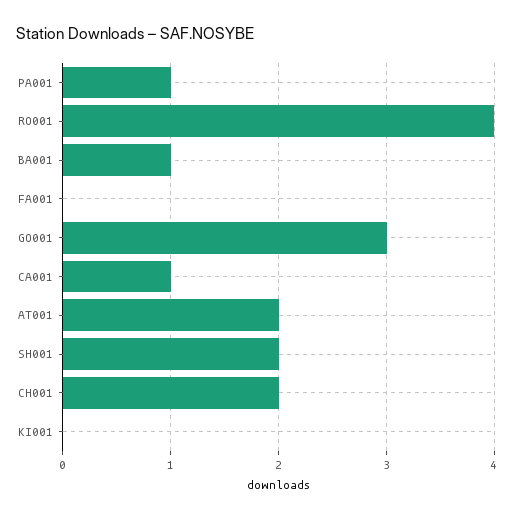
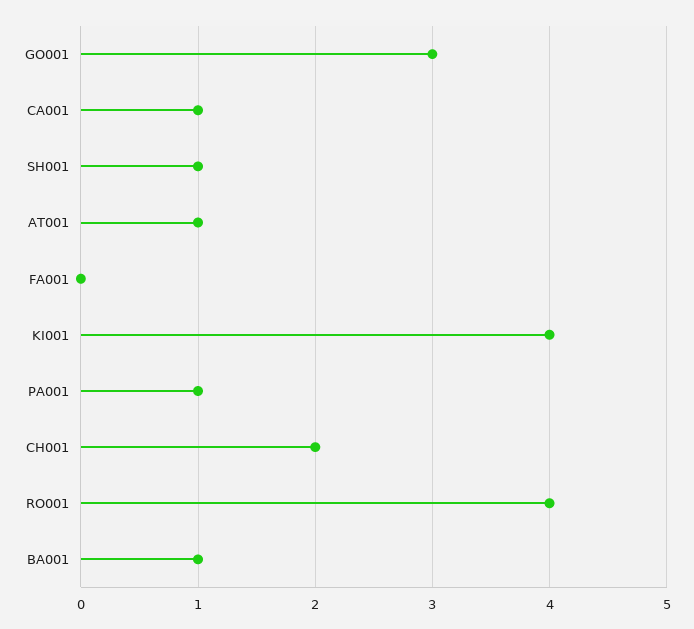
AT001: 2 -> 1
SH001: 2 -> 1
KI001: 0 -> 4

